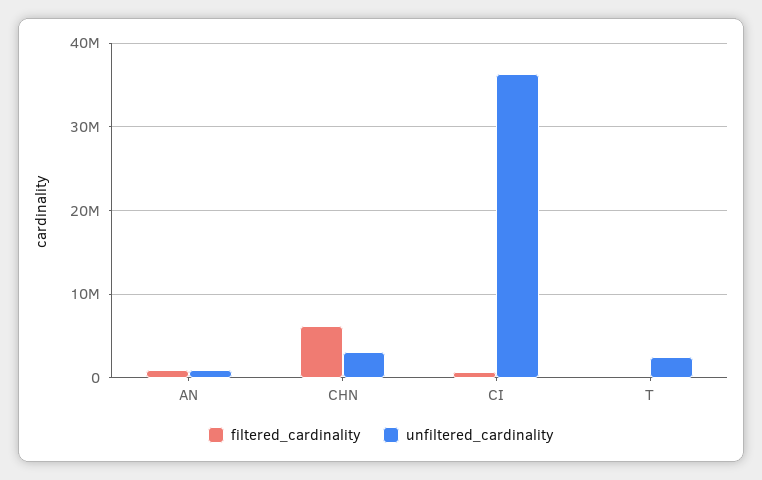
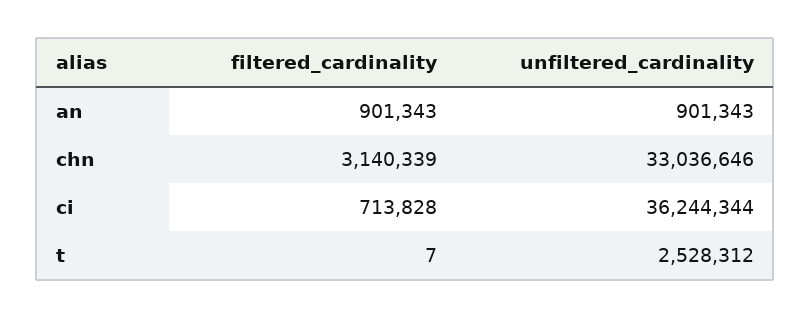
filtered_cardinality, CHN: 6000000 -> 3140339
unfiltered_cardinality, CHN: 3000000 -> 33036646

